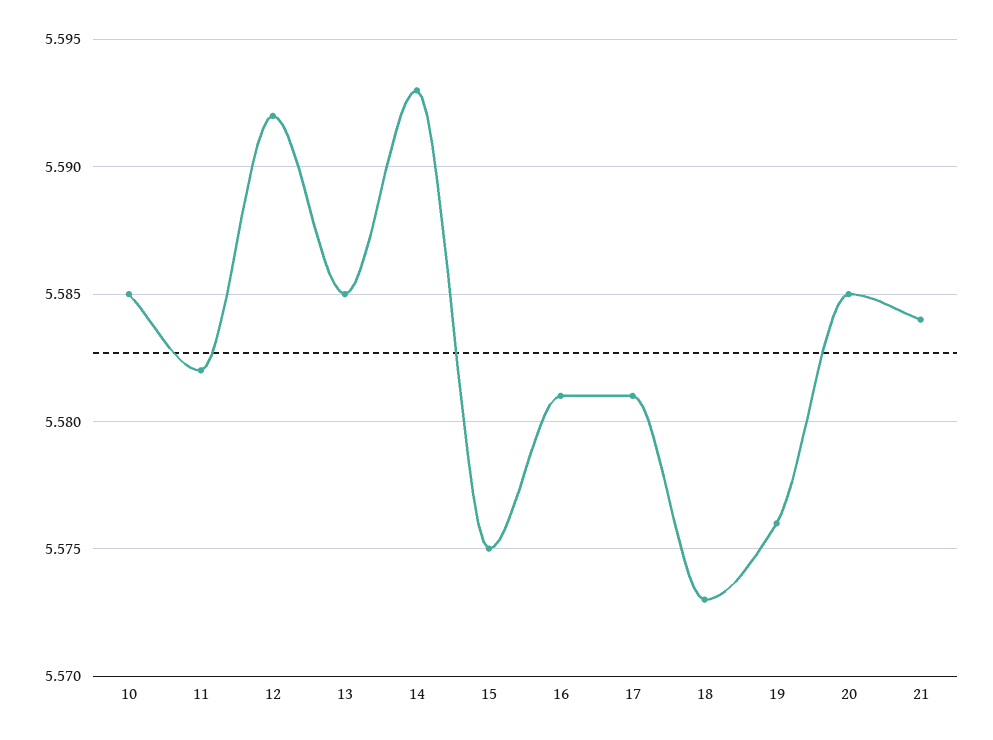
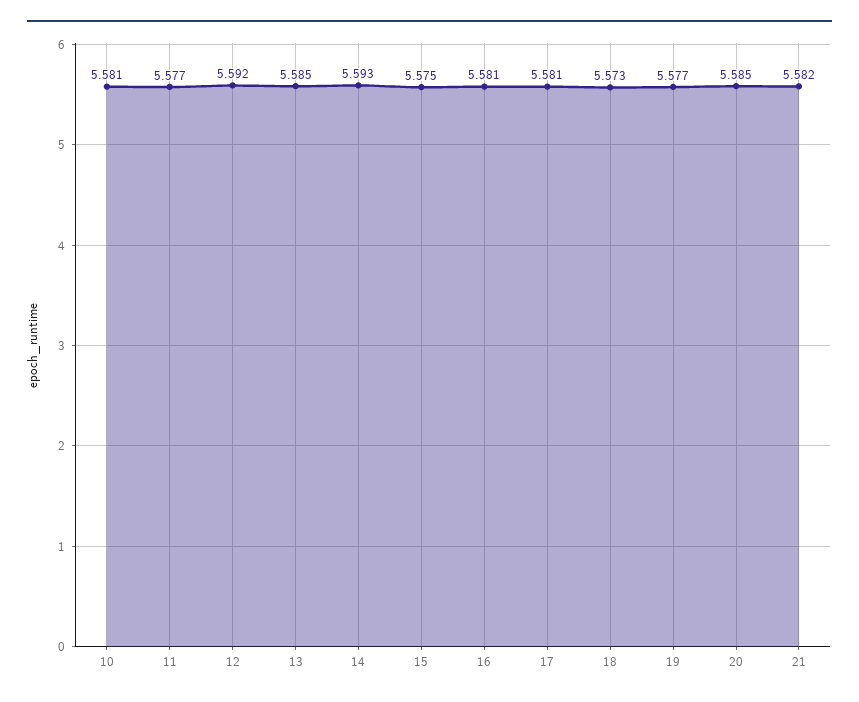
10: 5.585 -> 5.581
11: 5.582 -> 5.577
19: 5.576 -> 5.577
21: 5.584 -> 5.582

